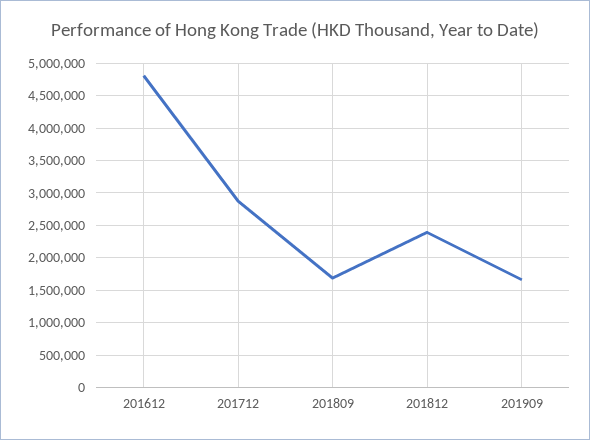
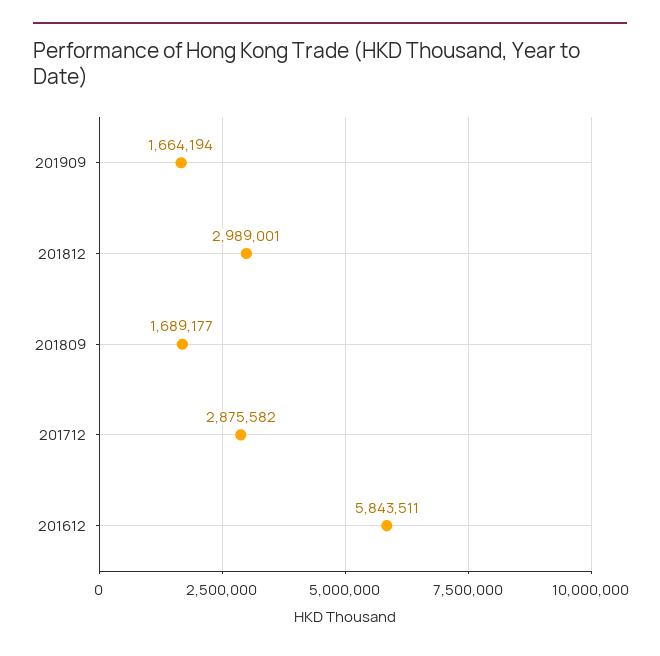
201612: 4800000 -> 5843511
201812: 2400000 -> 2989001

